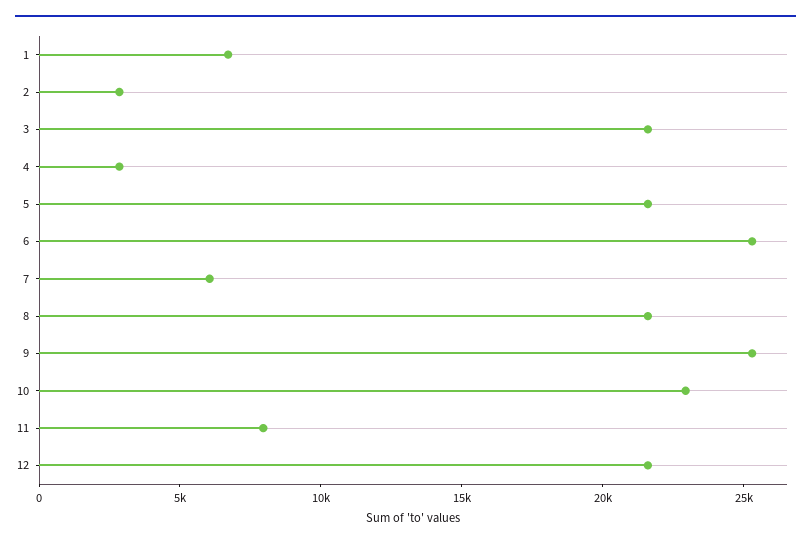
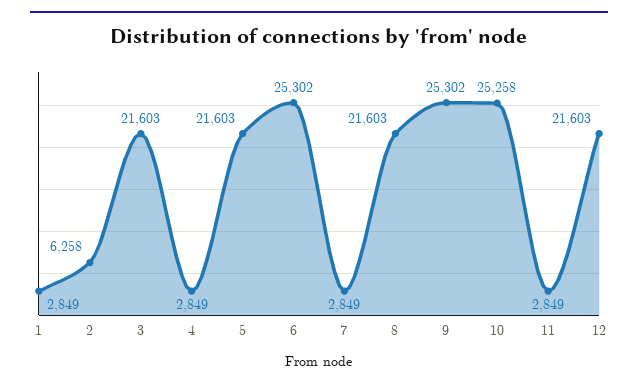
1: 7000 -> 2849
2: 3000 -> 6258
7: 6000 -> 2849
10: 23000 -> 25258
11: 8000 -> 2849

